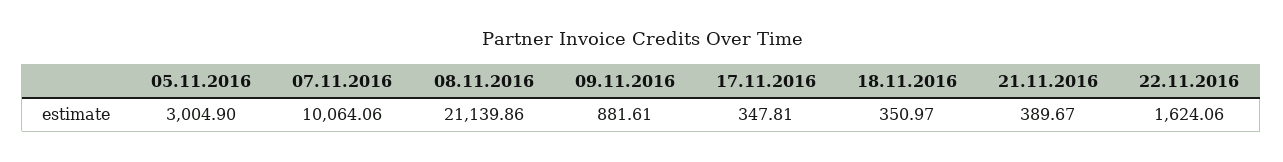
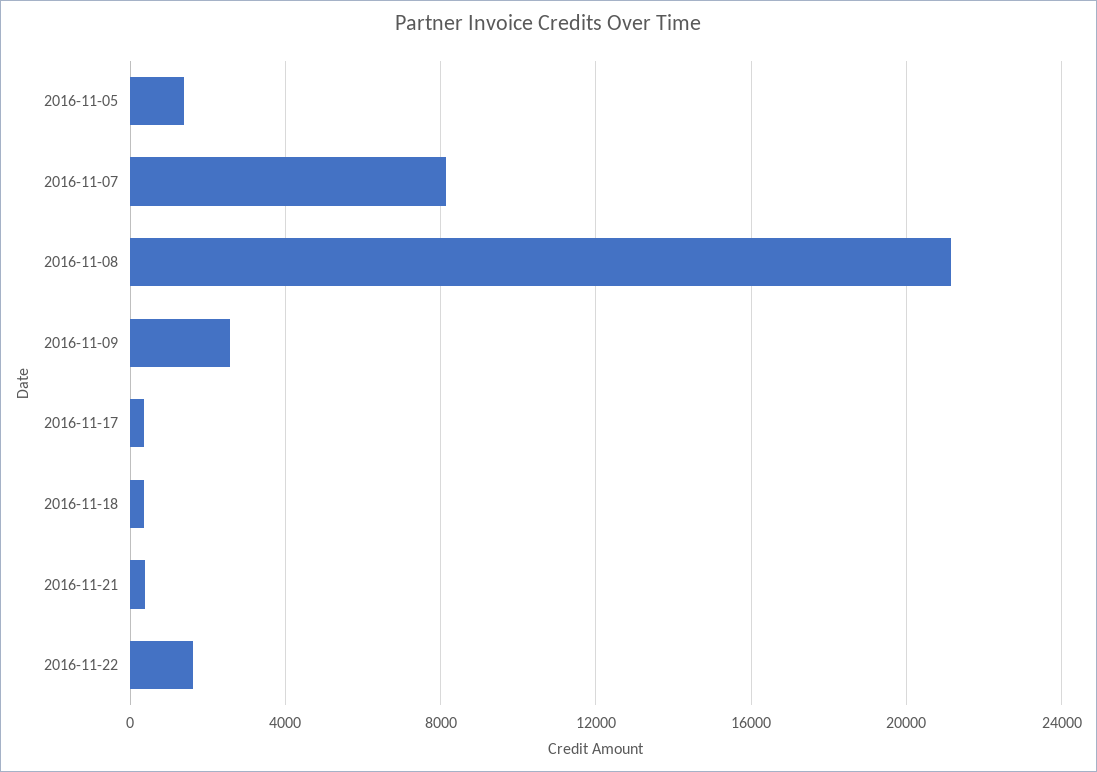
05.11.2016: 3004.9 -> 1500
07.11.2016: 10064.06 -> 8000
09.11.2016: 881.61 -> 2500

